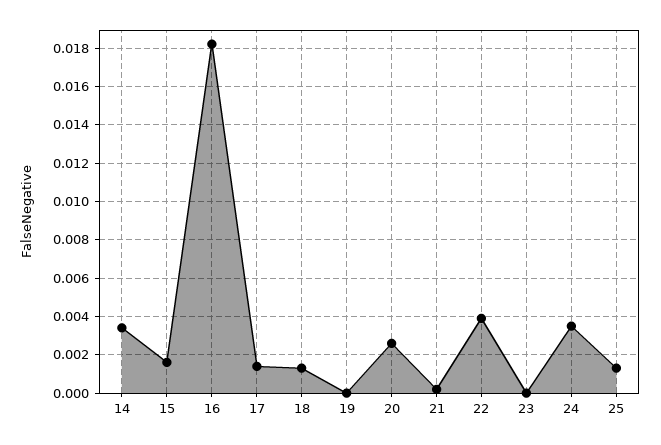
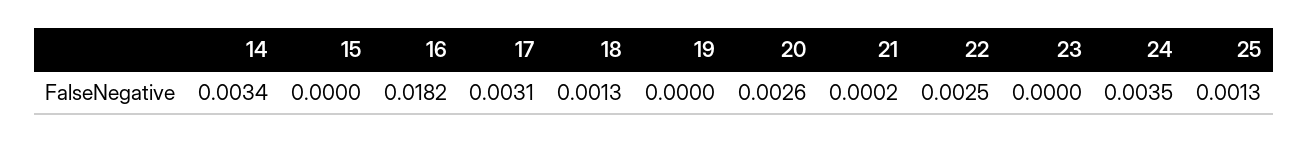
15: 0.0015 -> 0
17: 0.0015 -> 0.0031
22: 0.004 -> 0.0025

